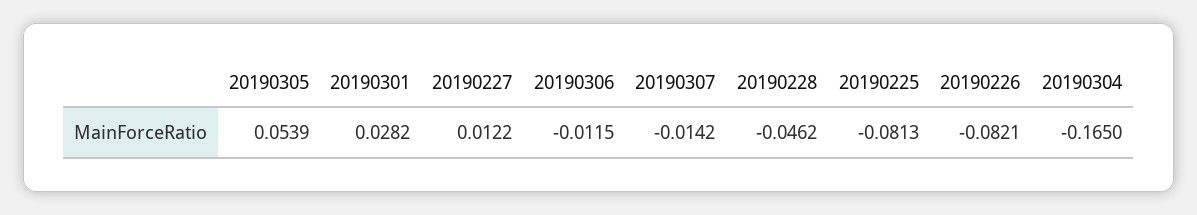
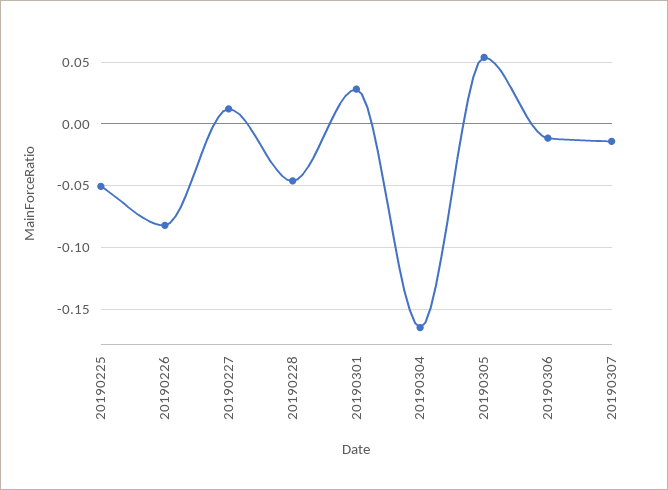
20190225: -0.0813 -> -0.05

